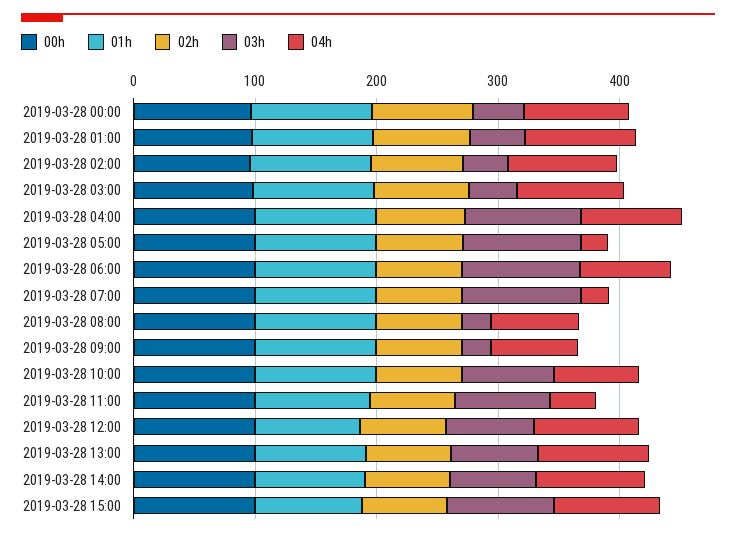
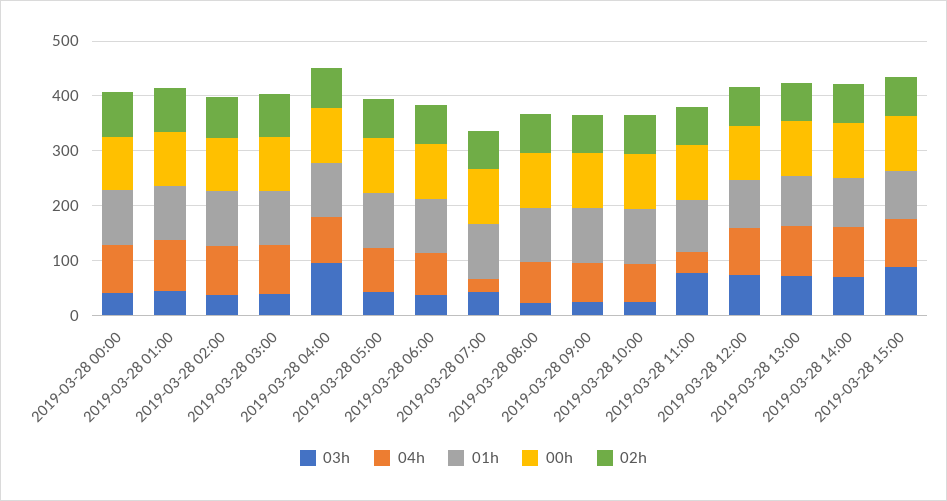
03h, 2019-03-28 05:00: 100 -> 40
04h, 2019-03-28 05:00: 20 -> 80
03h, 2019-03-28 06:00: 100 -> 40
03h, 2019-03-28 07:00: 100 -> 40
03h, 2019-03-28 10:00: 80 -> 20

